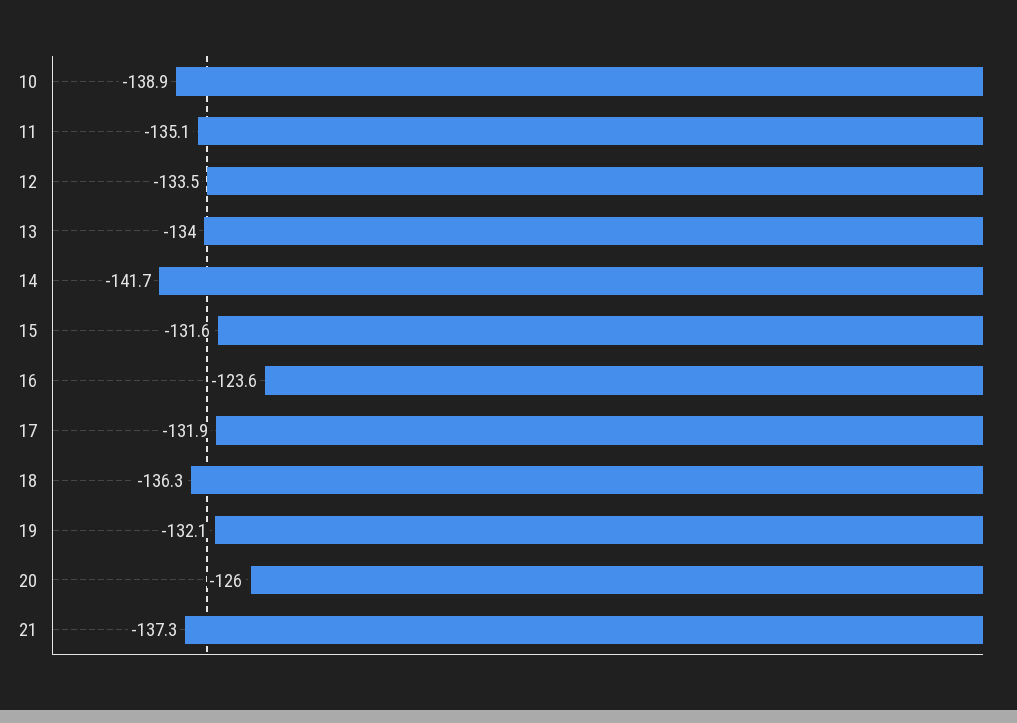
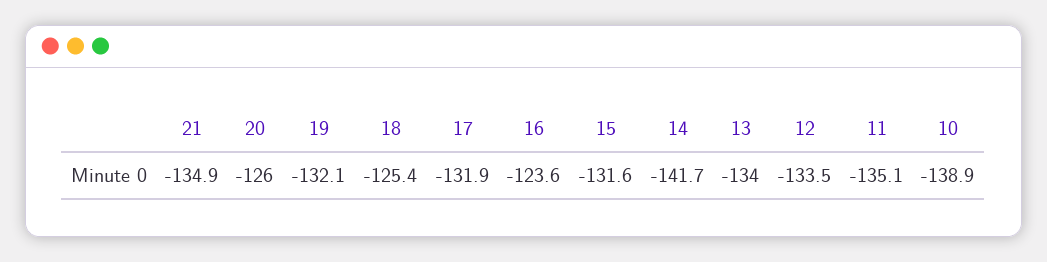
18: -136.3 -> -125.4
21: -137.3 -> -134.9

